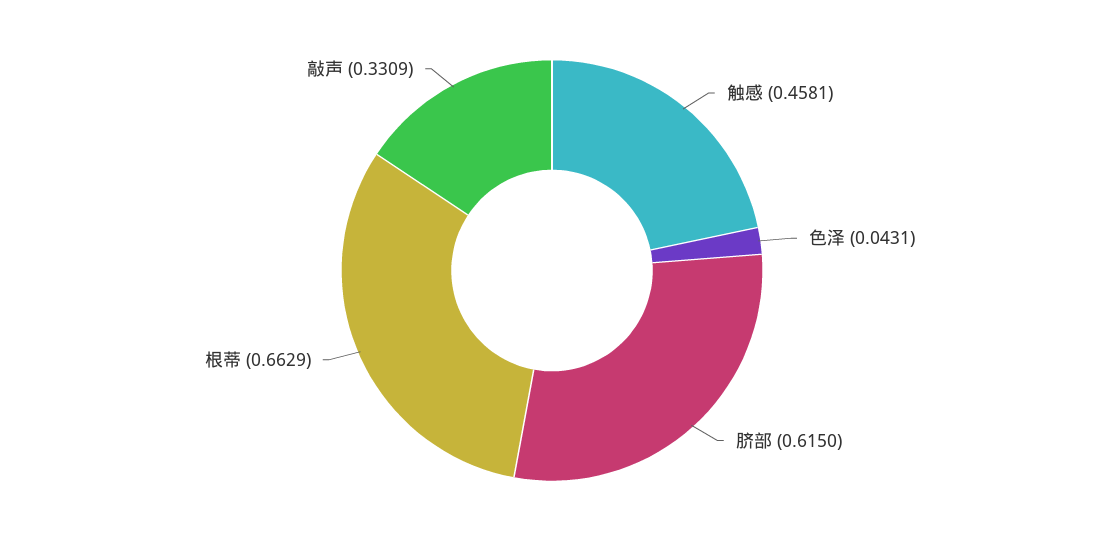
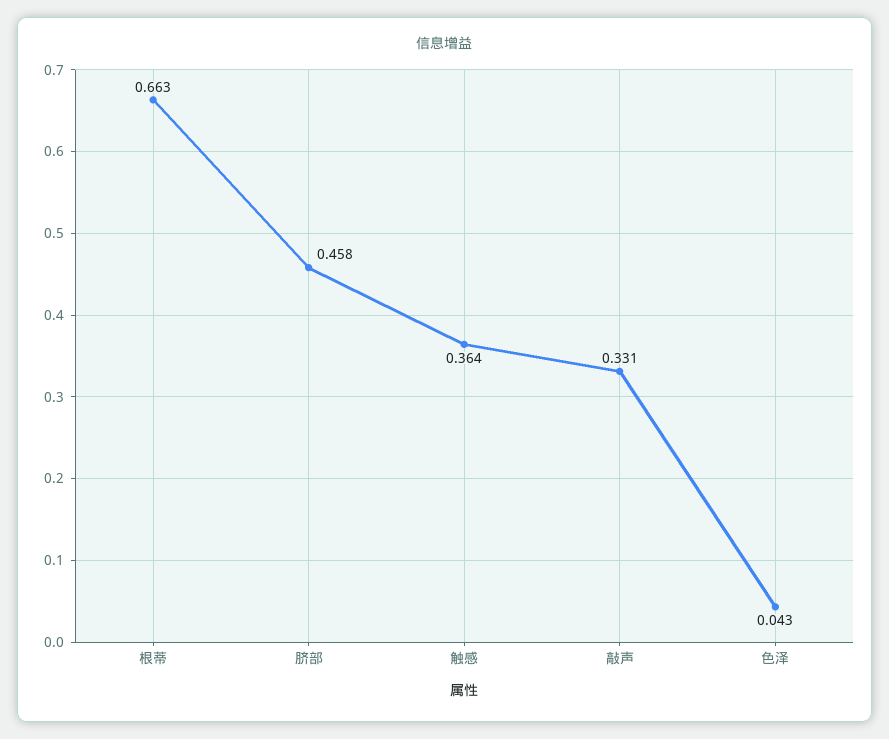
触感: 0.4581 -> 0.364
脐部: 0.615 -> 0.458

